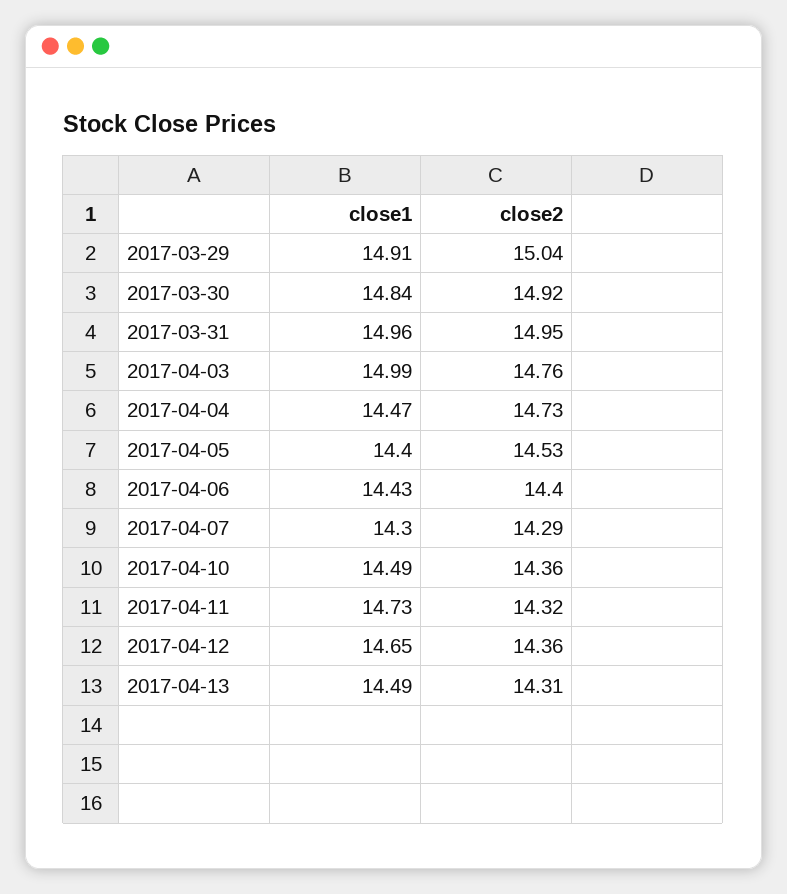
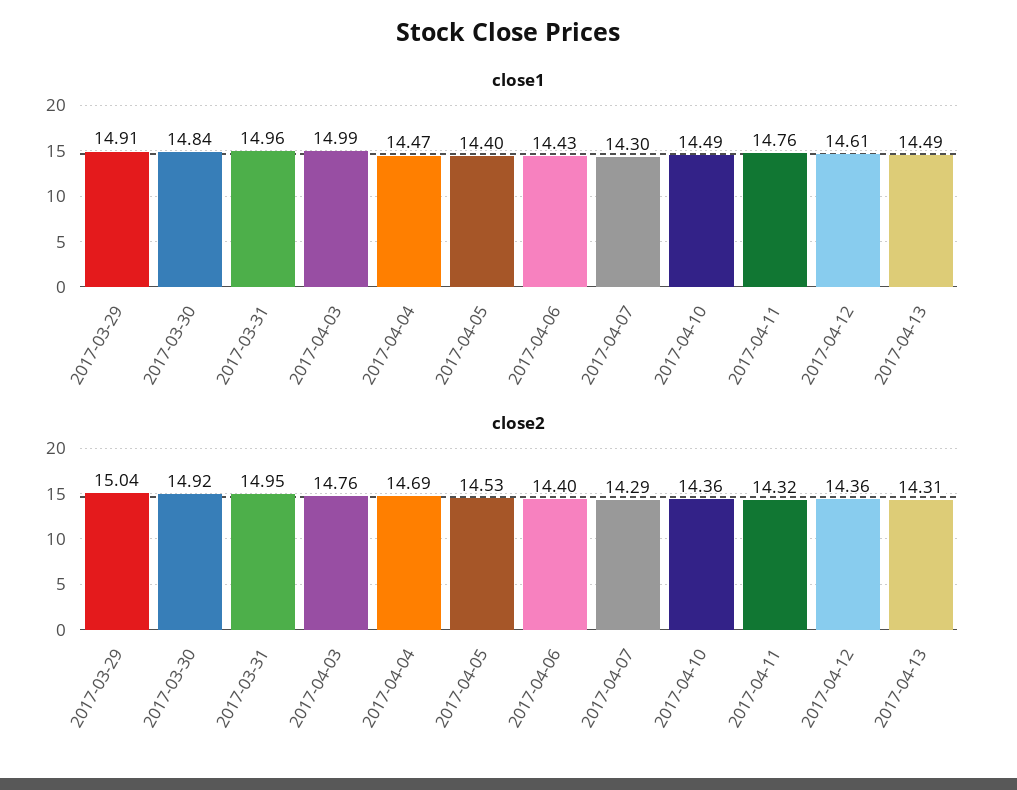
close2, 2017-04-04: 14.73 -> 14.69
close1, 2017-04-11: 14.73 -> 14.76
close1, 2017-04-12: 14.65 -> 14.61

